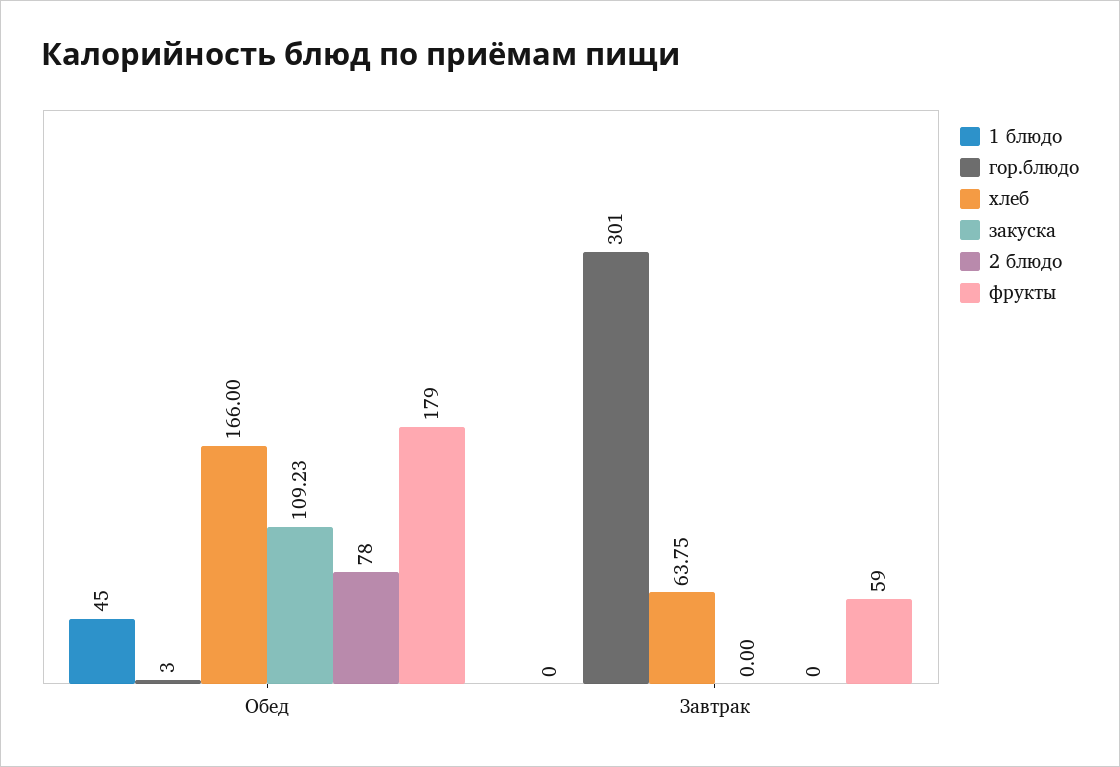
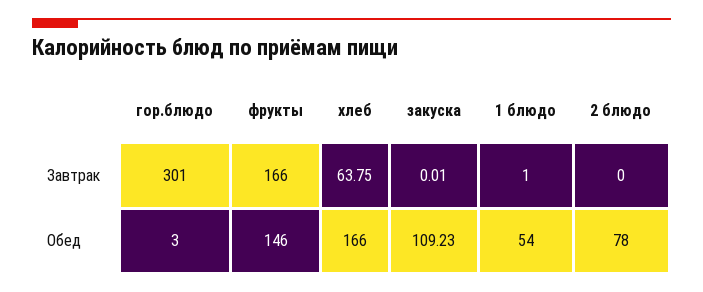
1 блюдо, Обед: 45 -> 54
фрукты, Обед: 179 -> 146
1 блюдо, Завтрак: 0 -> 1
закуска, Завтрак: 0 -> 0.01
фрукты, Завтрак: 59 -> 166

